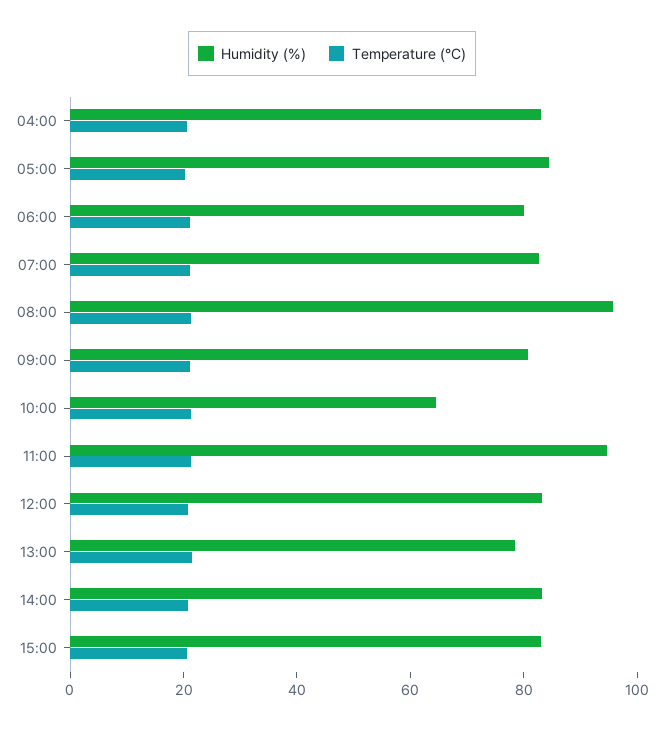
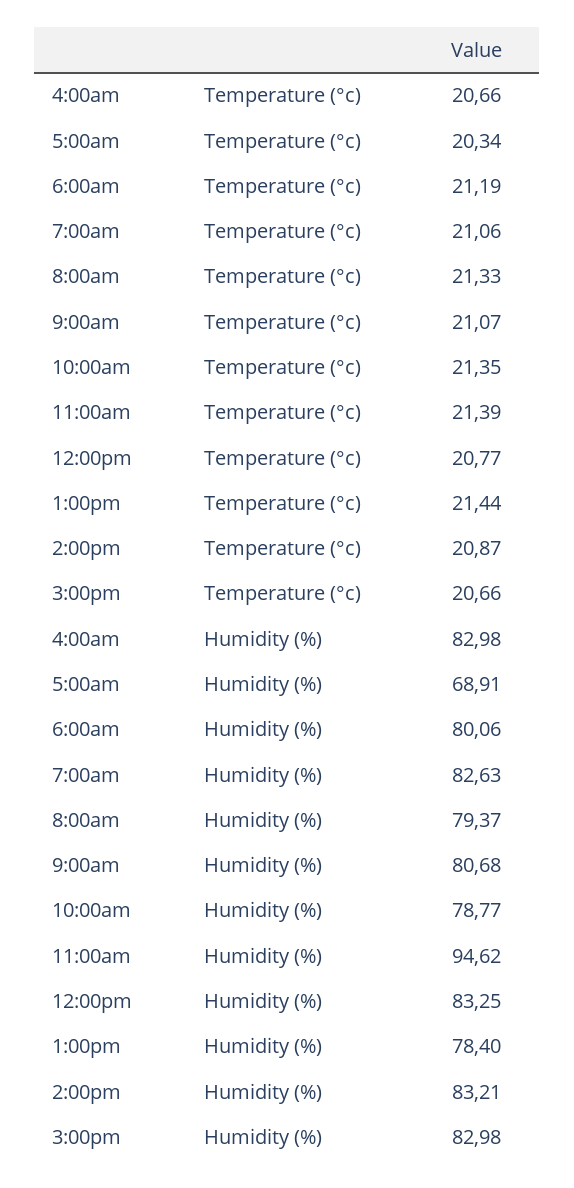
Humidity (%), 05:00: 85 -> 68.91
Humidity (%), 08:00: 95 -> 79.37
Humidity (%), 10:00: 65 -> 78.77

